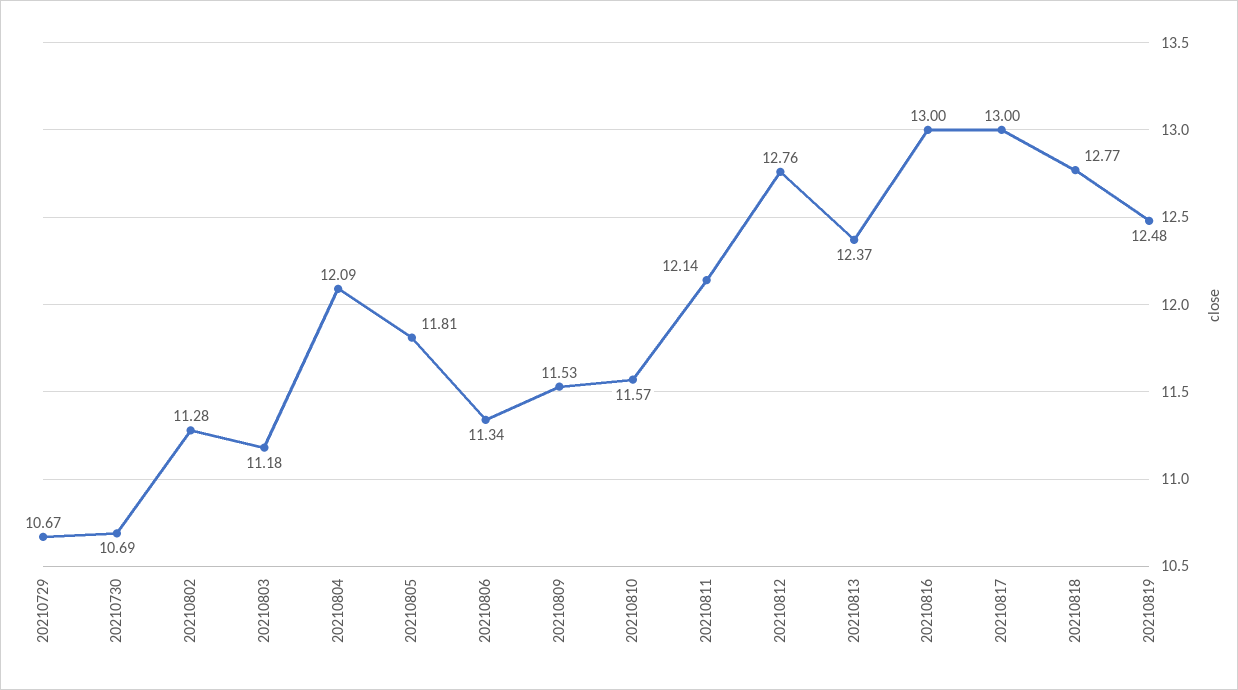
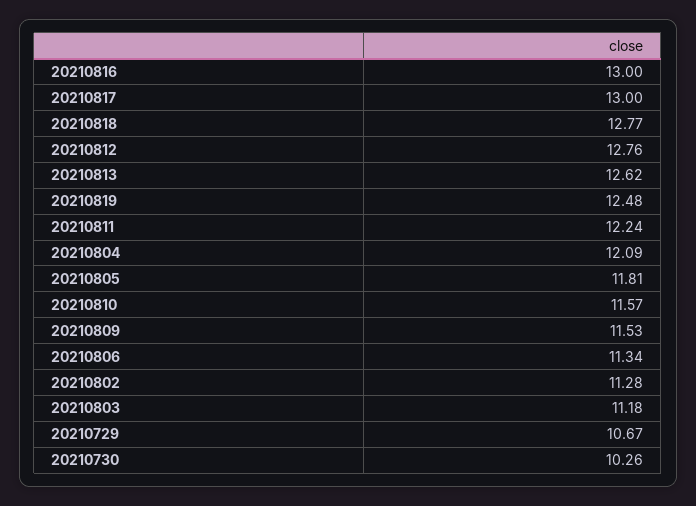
20210730: 10.69 -> 10.26
20210811: 12.14 -> 12.24
20210813: 12.37 -> 12.62

